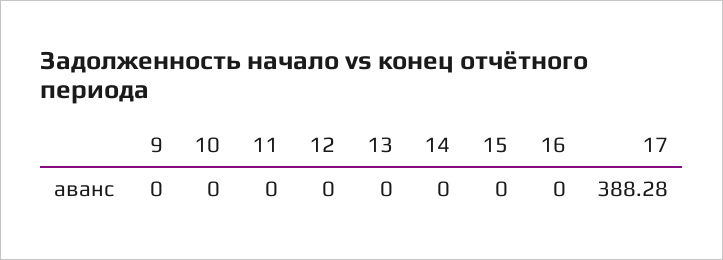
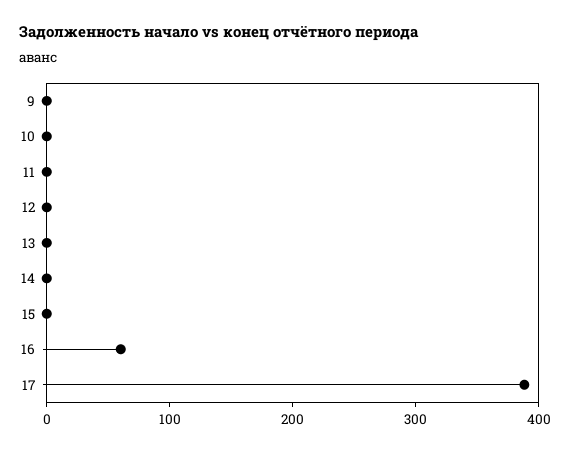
16: 0 -> 60

